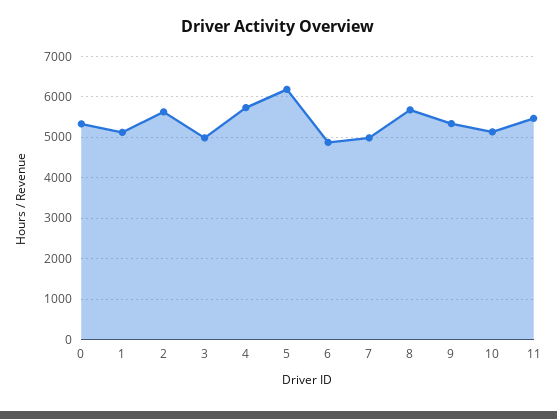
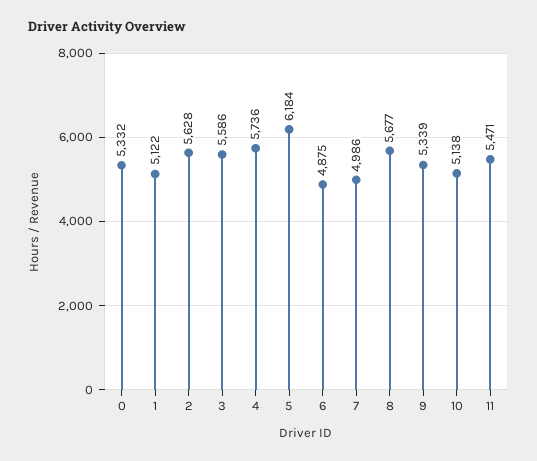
3: 5000 -> 5586

